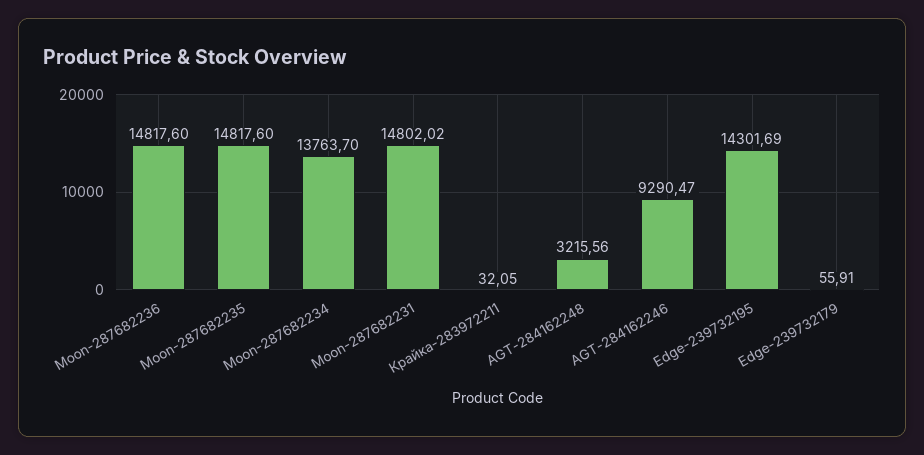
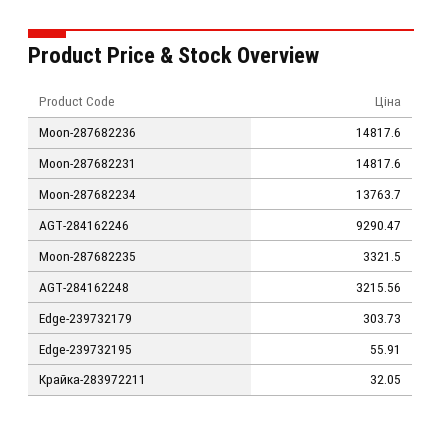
Moon-287682235: 14817.6 -> 3321.5
Moon-287682231: 14802.02 -> 14817.6
Edge-239732195: 14301.69 -> 55.91
Edge-239732179: 55.91 -> 303.73

